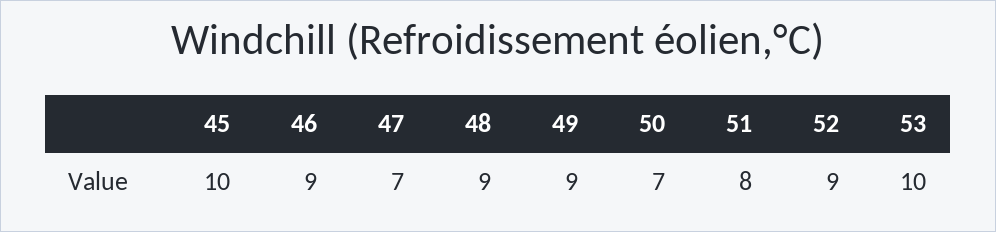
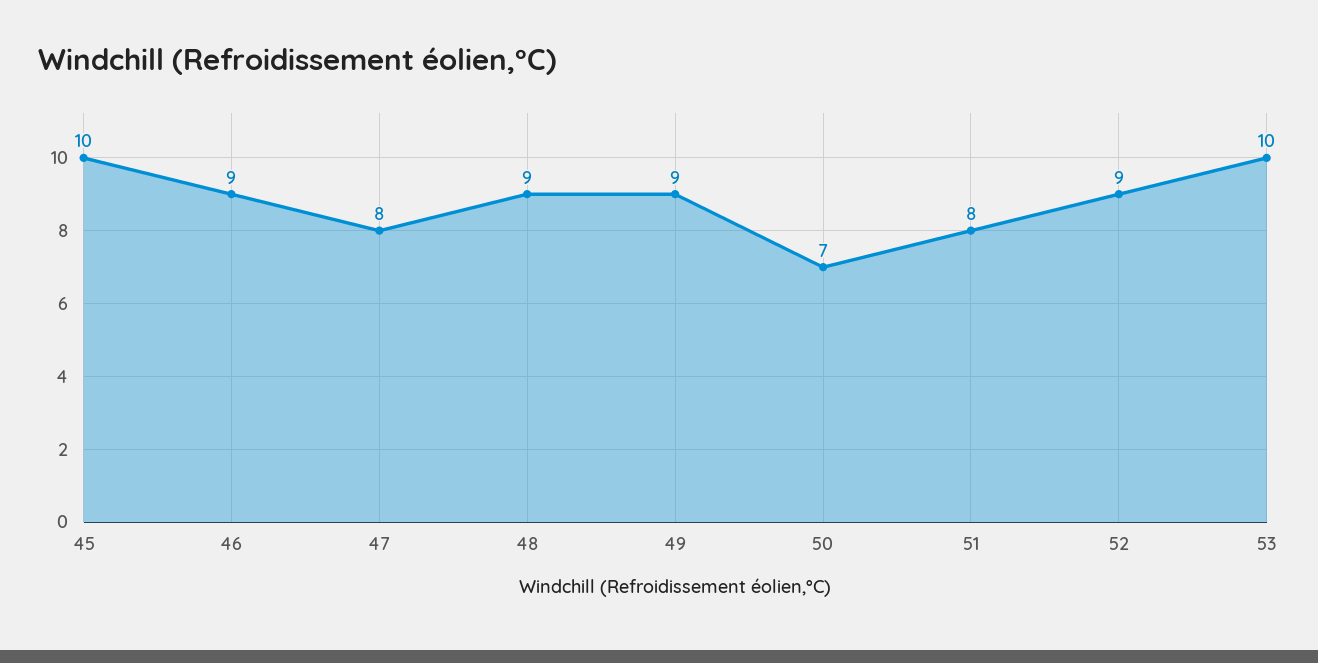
47: 7 -> 8

